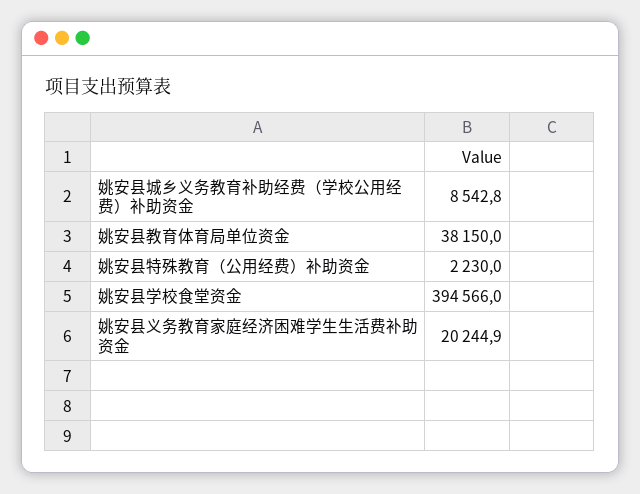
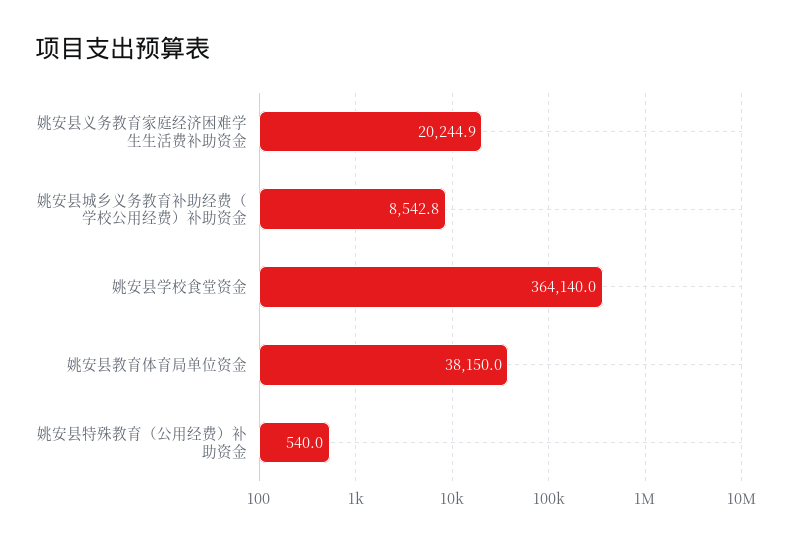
姚安县特殊教育（公用经费）补助资金: 2230 -> 540
姚安县学校食堂资金: 394566 -> 364140

